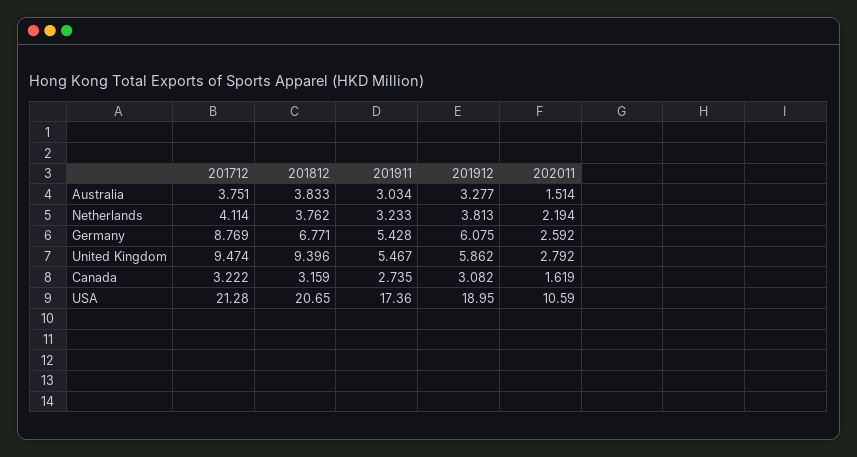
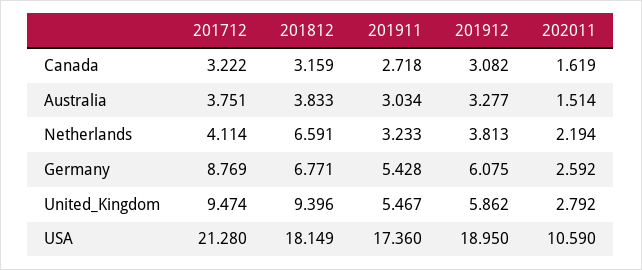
201812, Netherlands: 3.762 -> 6.591
201911, Canada: 2.735 -> 2.718
201812, USA: 20.65 -> 18.149

